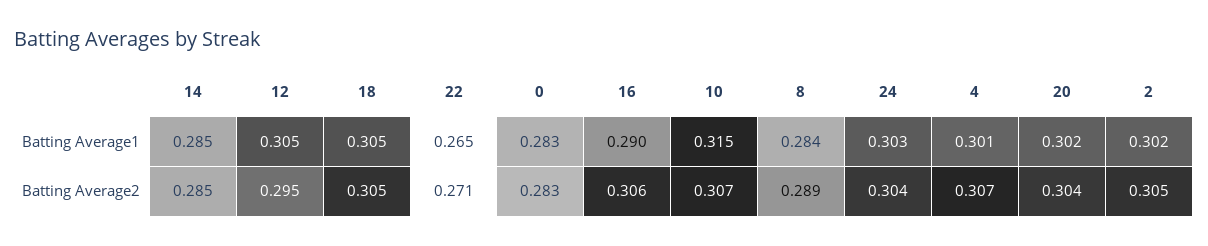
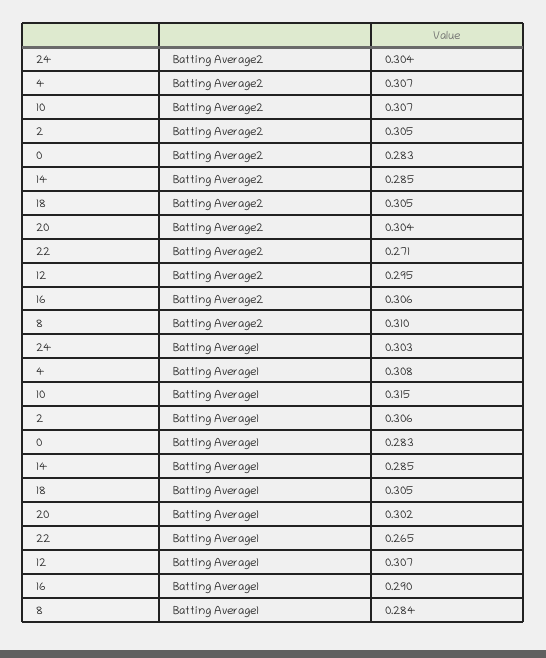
12, Batting Average1: 0.305 -> 0.307
4, Batting Average1: 0.301 -> 0.308
2, Batting Average1: 0.302 -> 0.306
8, Batting Average2: 0.289 -> 0.31

